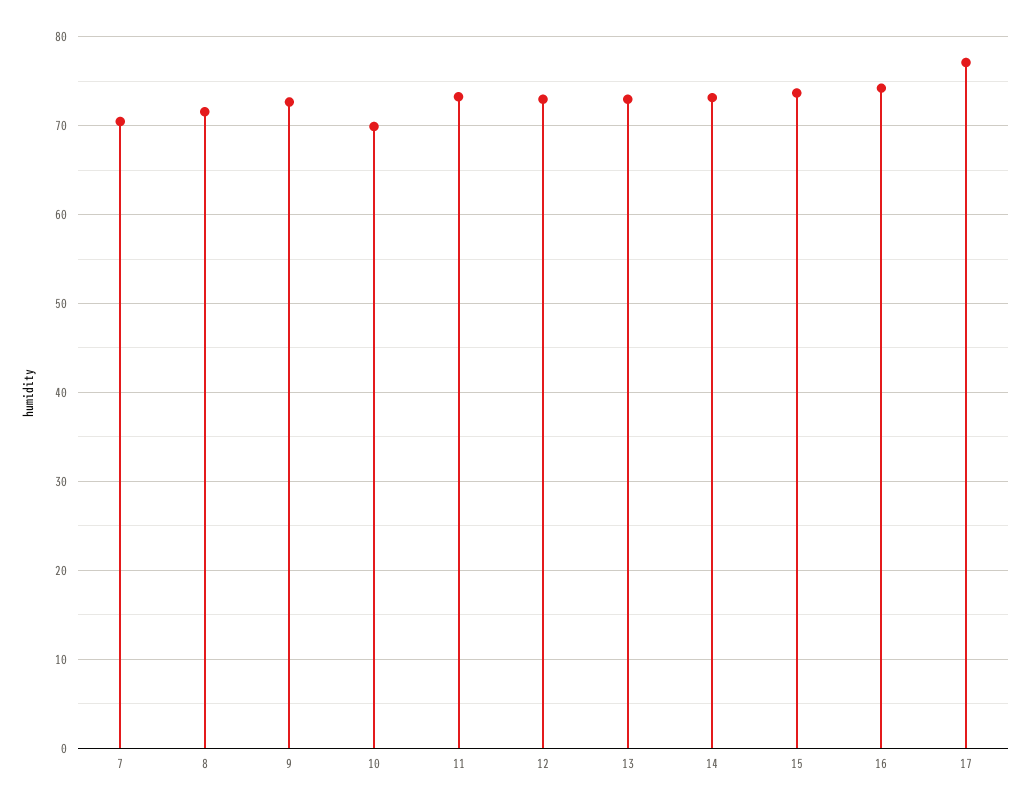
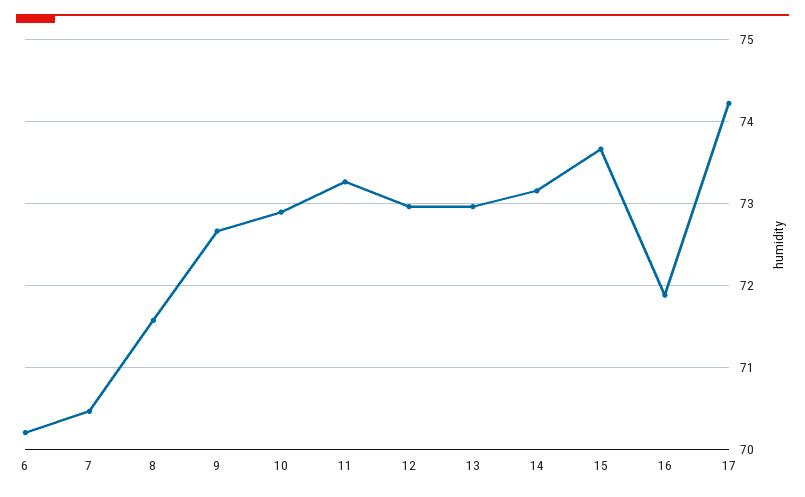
10: 70 -> 72.9
16: 74 -> 71.9
17: 77 -> 74.2
6: none -> 70.2

